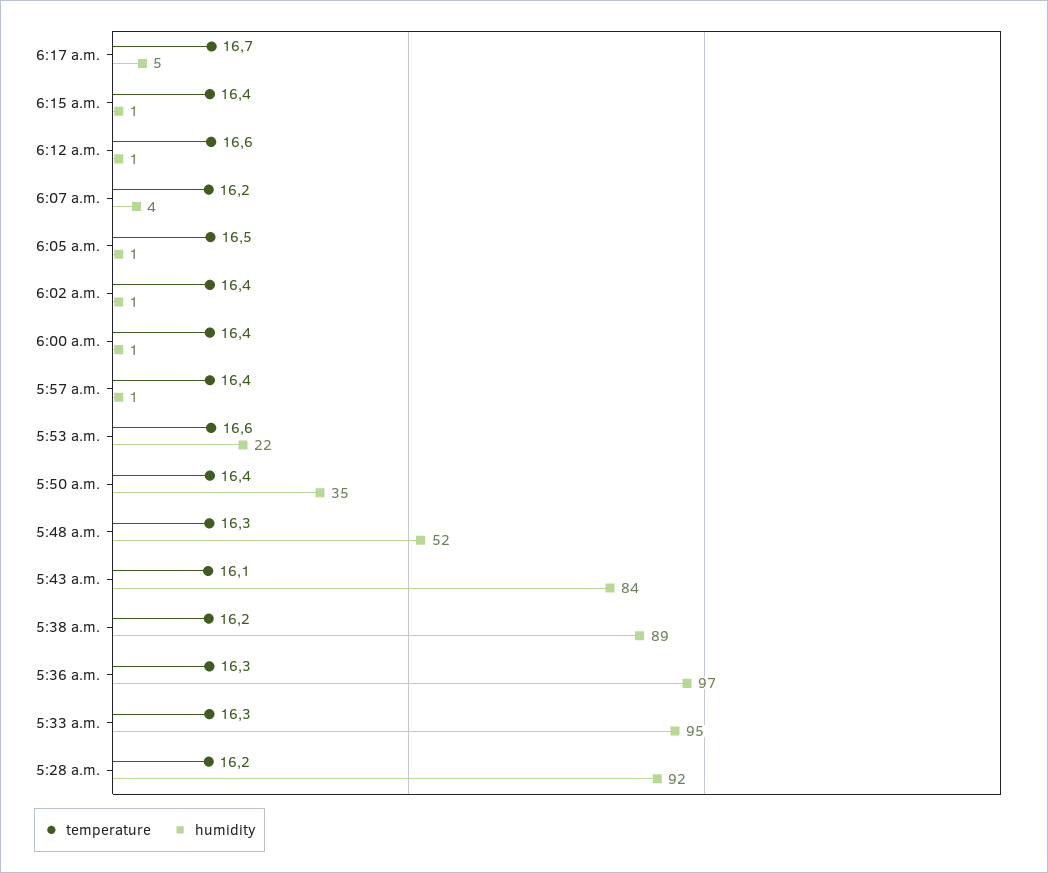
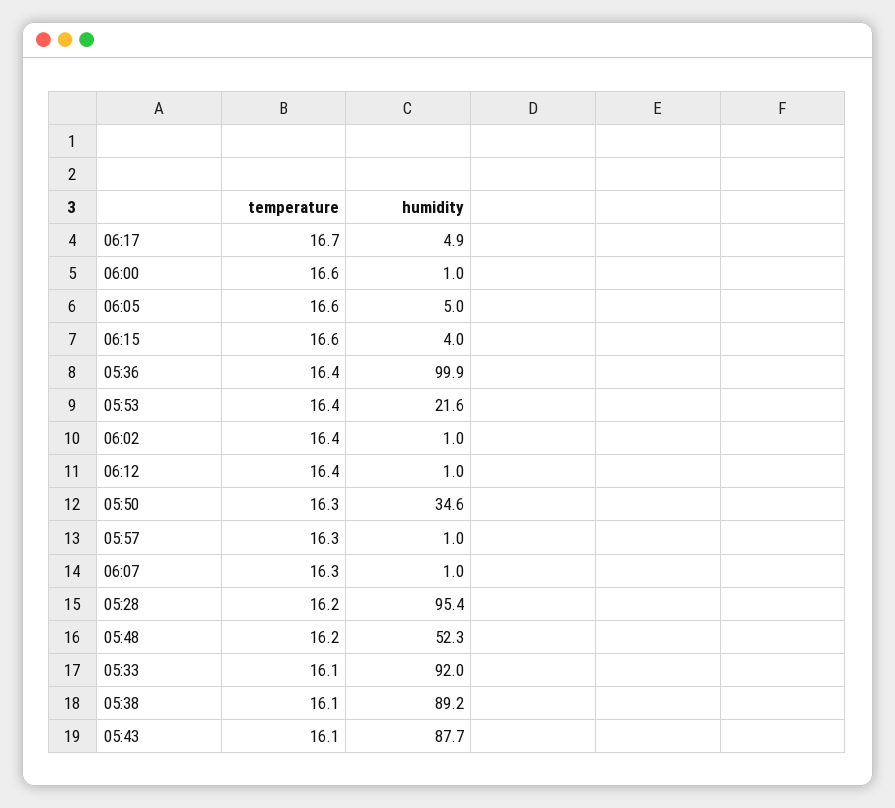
temperature, 6:15 a.m.: 16.4 -> 16.6
humidity, 6:15 a.m.: 1 -> 4
temperature, 6:12 a.m.: 16.6 -> 16.4
temperature, 6:07 a.m.: 16.2 -> 16.3
humidity, 6:07 a.m.: 4 -> 1
temperature, 6:05 a.m.: 16.5 -> 16.6
humidity, 6:05 a.m.: 1 -> 5
temperature, 6:00 a.m.: 16.4 -> 16.6
temperature, 5:57 a.m.: 16.4 -> 16.3
temperature, 5:53 a.m.: 16.6 -> 16.4
temperature, 5:50 a.m.: 16.4 -> 16.3
temperature, 5:48 a.m.: 16.3 -> 16.2
humidity, 5:43 a.m.: 84 -> 87.7
temperature, 5:38 a.m.: 16.2 -> 16.1
temperature, 5:36 a.m.: 16.3 -> 16.4
humidity, 5:36 a.m.: 97 -> 99.9
temperature, 5:33 a.m.: 16.3 -> 16.1
humidity, 5:33 a.m.: 95 -> 92
humidity, 5:28 a.m.: 92 -> 95.4

